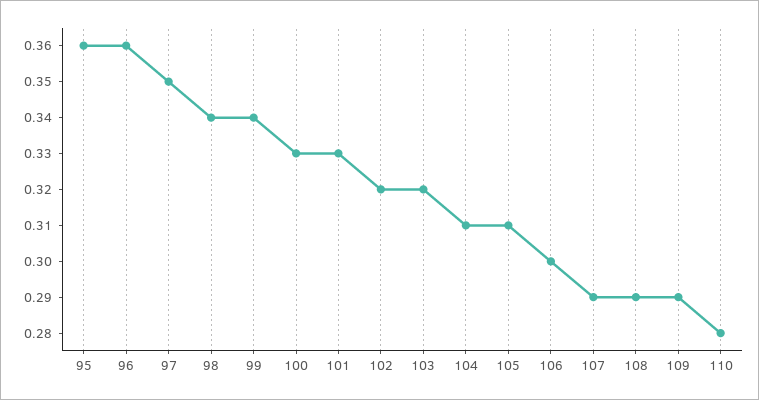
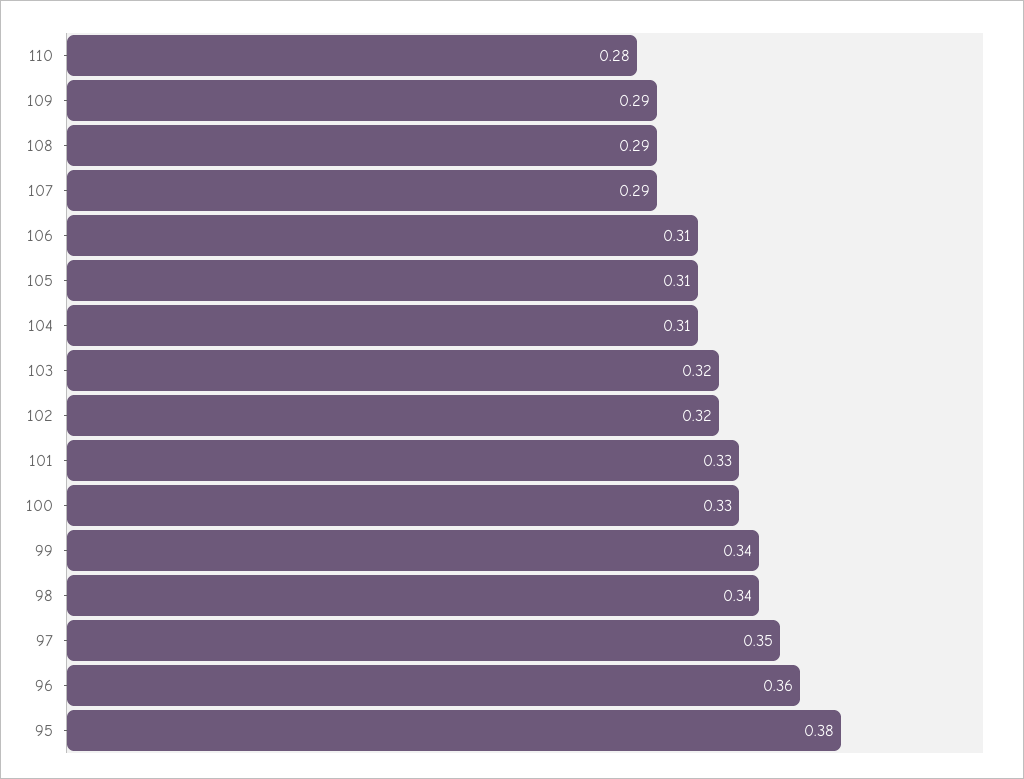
95: 0.36 -> 0.38
106: 0.3 -> 0.31

